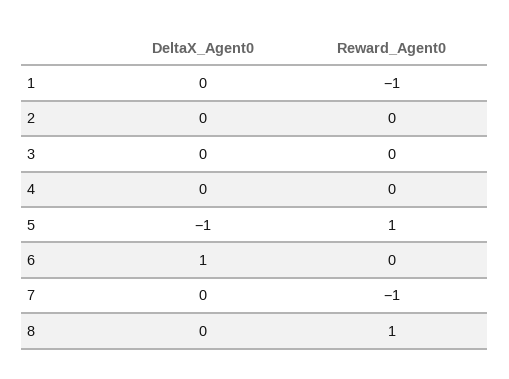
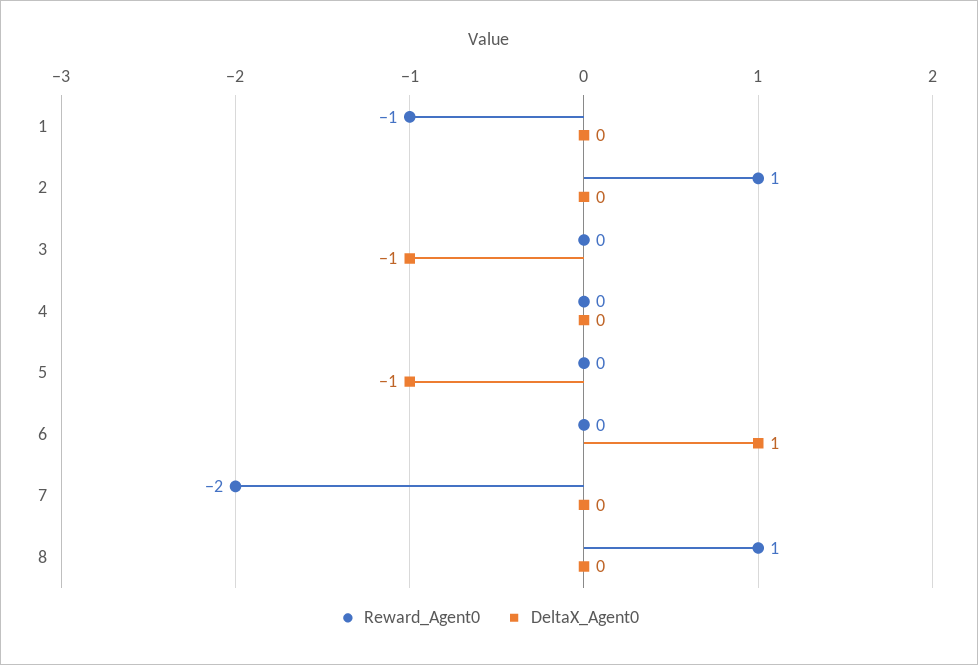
Reward_Agent0, 2: 0 -> 1
DeltaX_Agent0, 3: 0 -> -1
Reward_Agent0, 5: 1 -> 0
Reward_Agent0, 7: -1 -> -2

